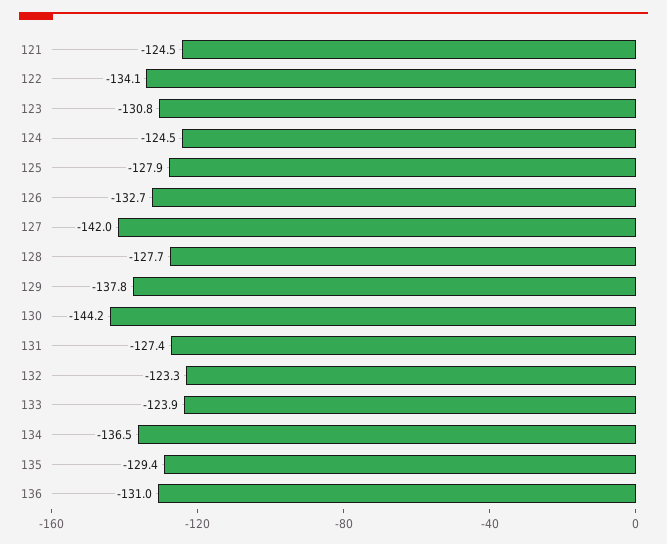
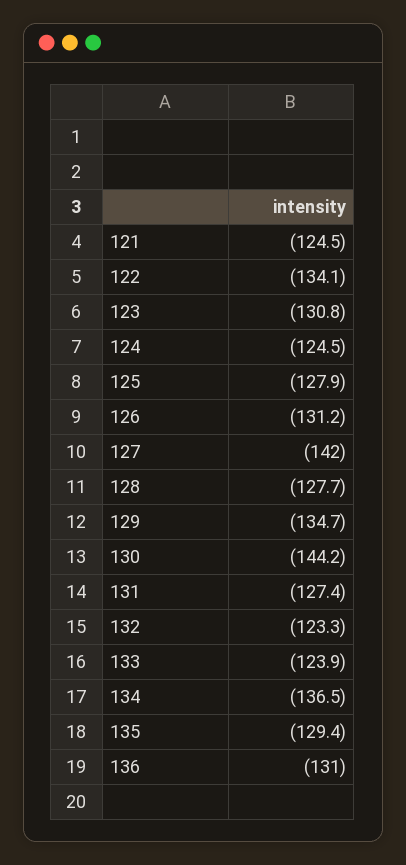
126: -132.7 -> -131.2
129: -137.8 -> -134.7

